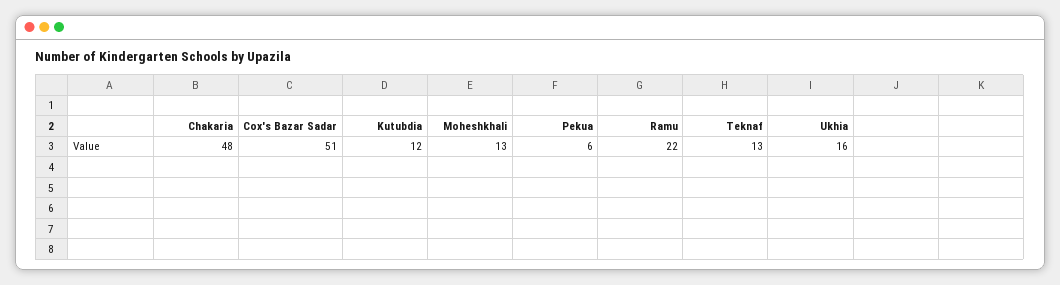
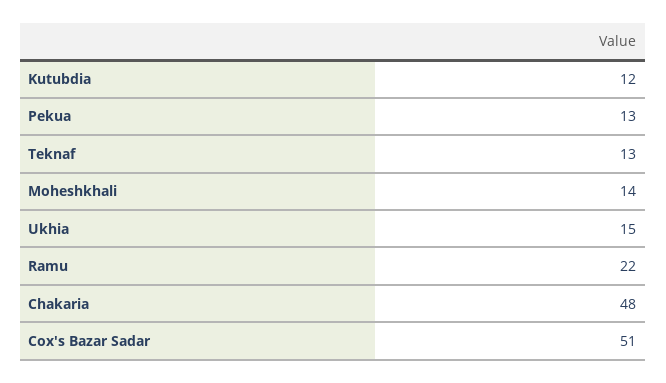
Moheshkhali: 13 -> 14
Pekua: 6 -> 13
Ukhia: 16 -> 15

